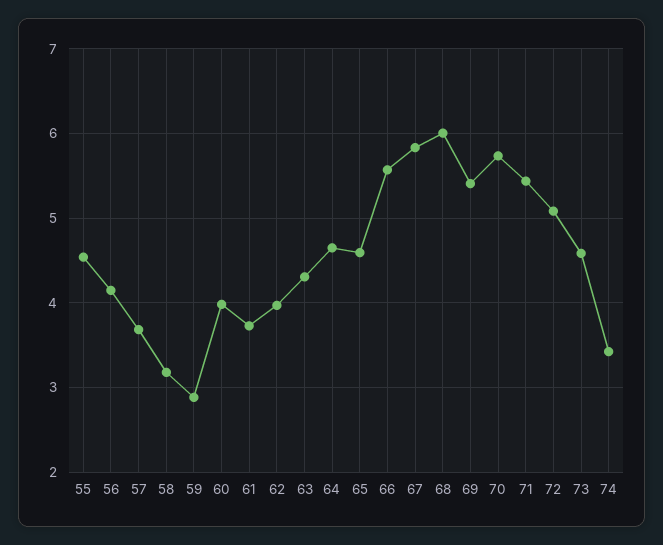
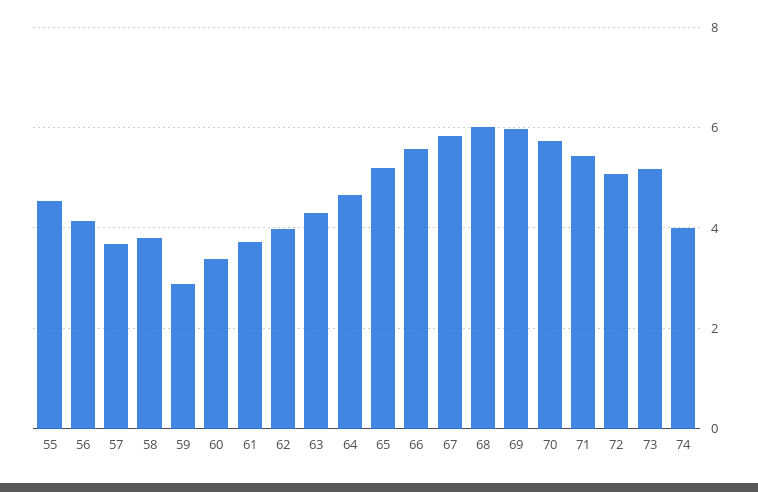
58: 3.2 -> 3.8
60: 4 -> 3.4
65: 4.6 -> 5.2
69: 5.4 -> 6
73: 4.6 -> 5.2
74: 3.4 -> 4

